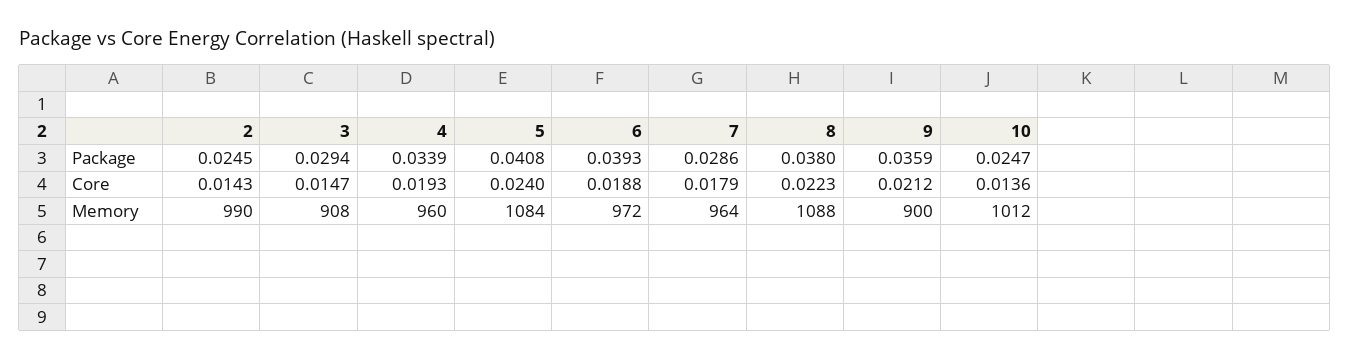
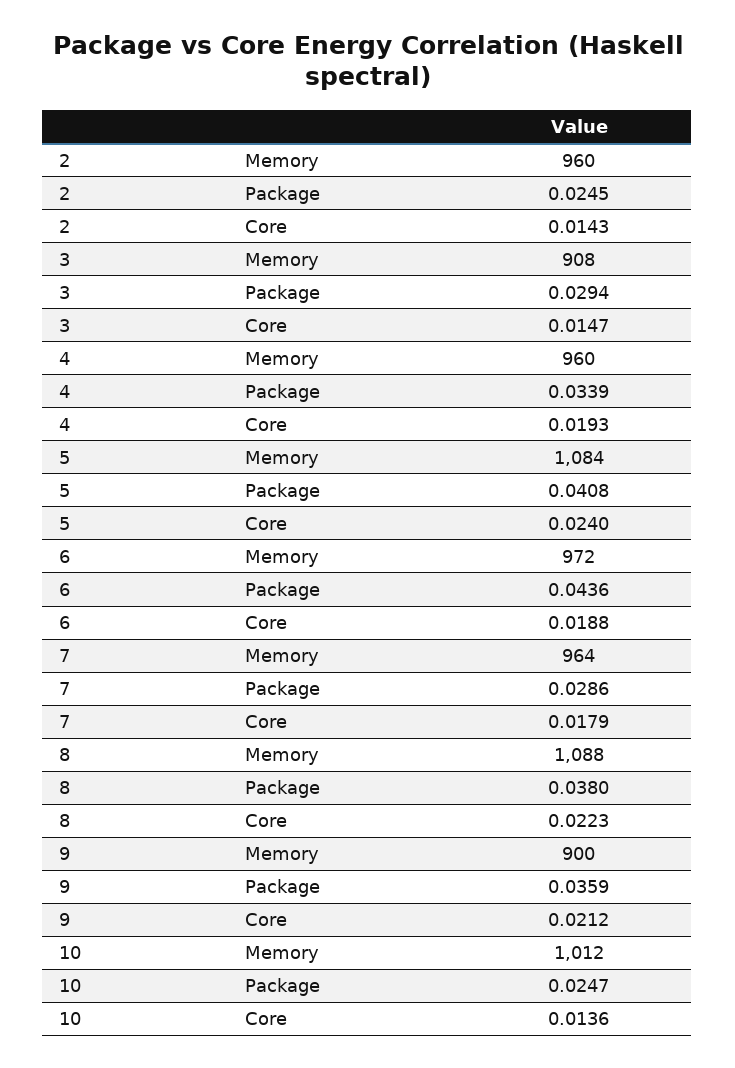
6, Package: 0.0393 -> 0.0436
2, Memory: 990 -> 960

